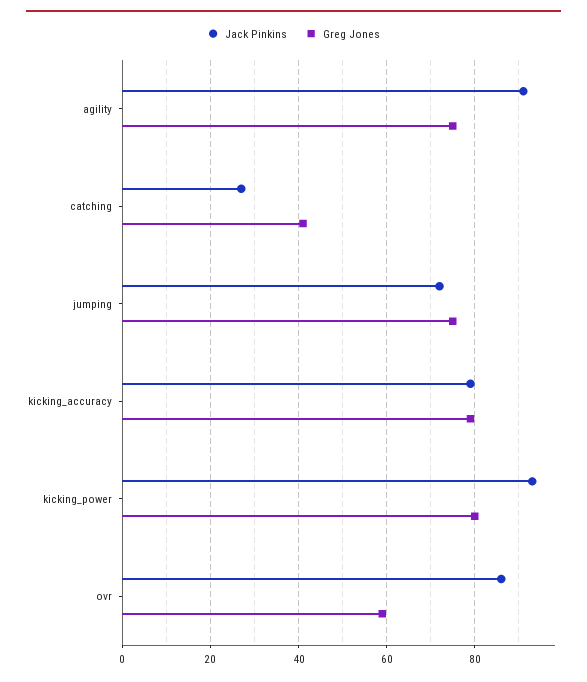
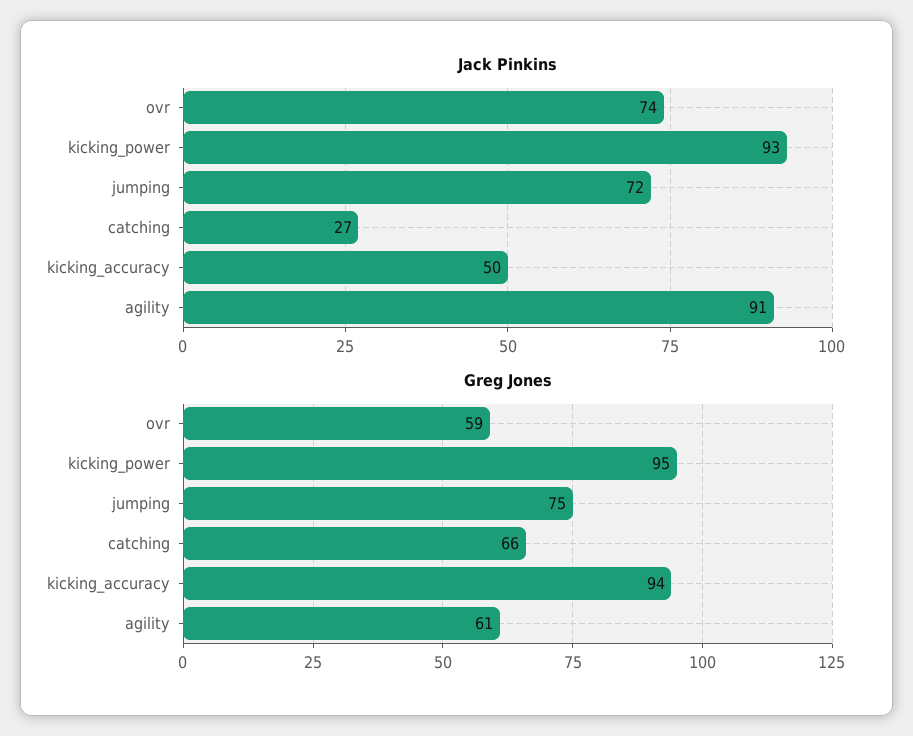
Greg Jones, agility: 75 -> 61
Greg Jones, catching: 40 -> 66
Jack Pinkins, kicking_accuracy: 80 -> 50
Greg Jones, kicking_accuracy: 80 -> 94
Greg Jones, kicking_power: 80 -> 95
Jack Pinkins, ovr: 85 -> 74

